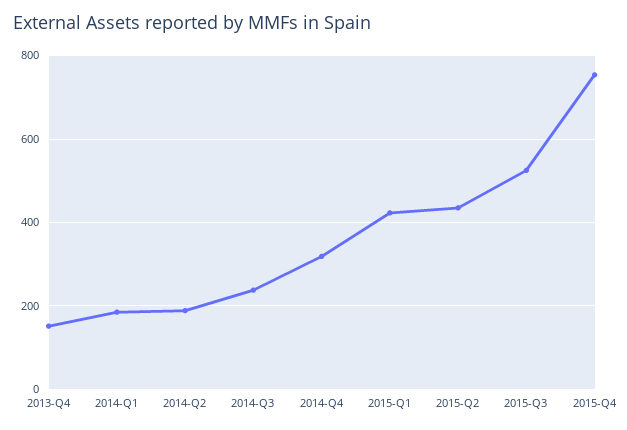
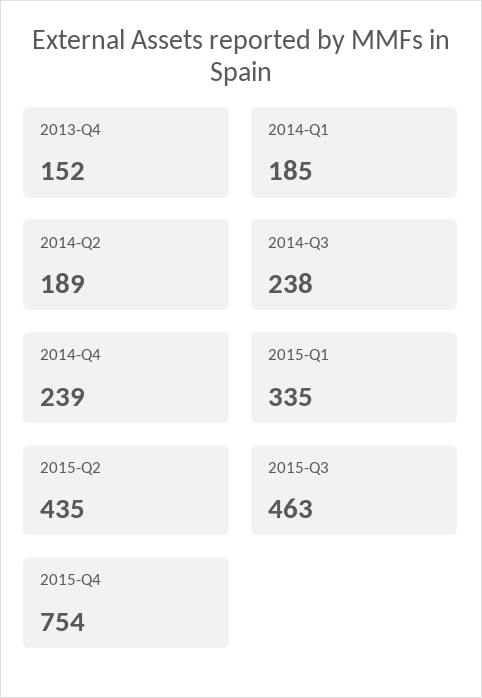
2014-Q4: 320 -> 239
2015-Q1: 420 -> 335
2015-Q3: 520 -> 463

